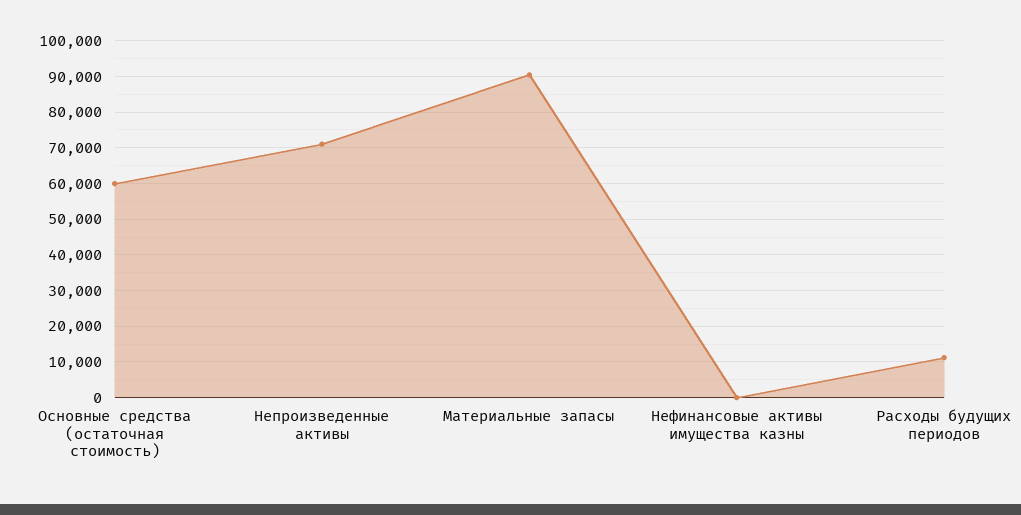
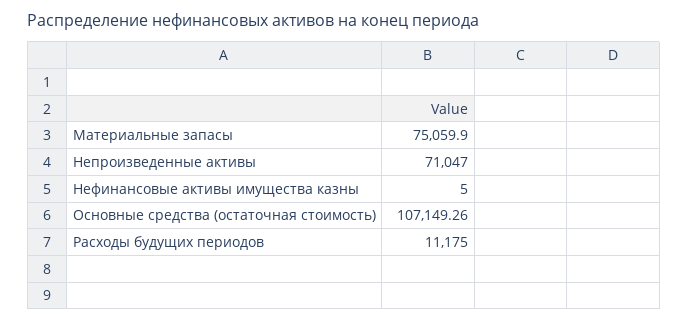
Основные средства (остаточная стоимость): 60000 -> 107149.26
Материальные запасы: 90000 -> 75059.9

